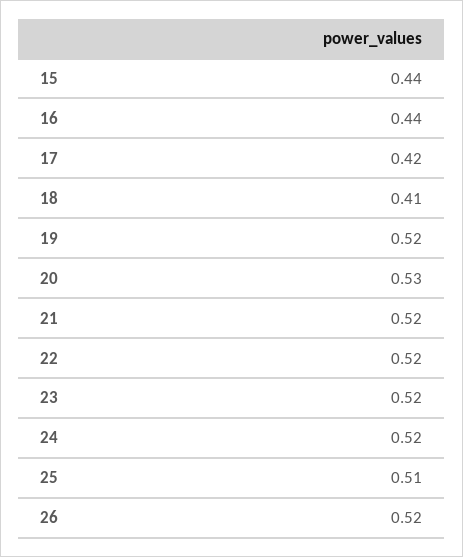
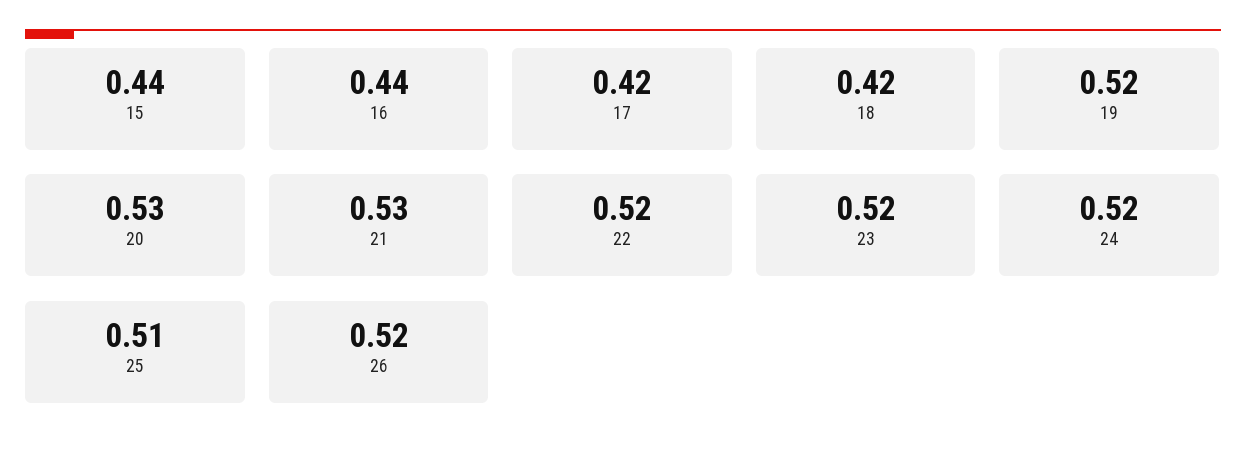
18: 0.41 -> 0.42
21: 0.52 -> 0.53

